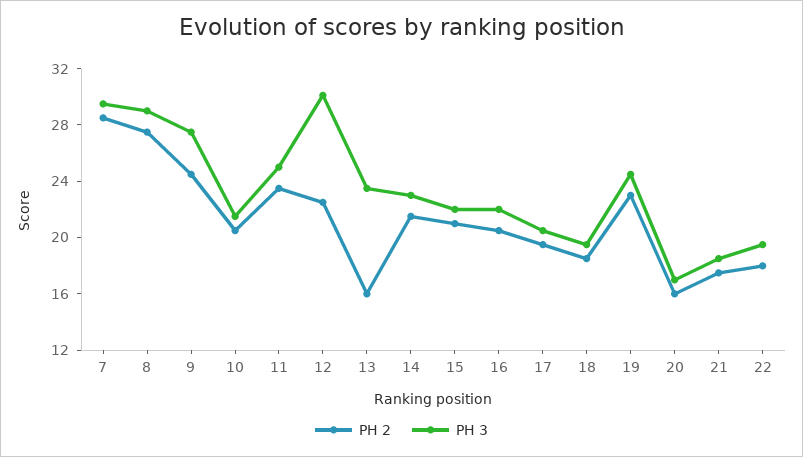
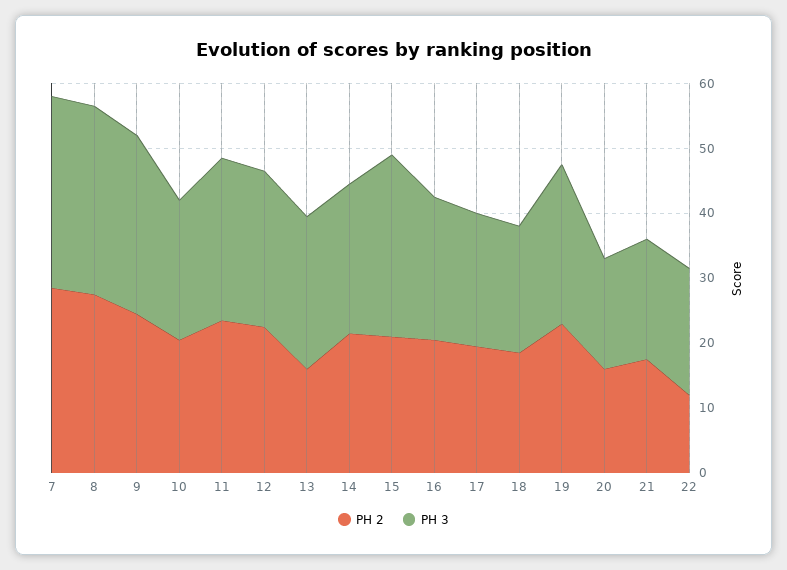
PH 3, 12: 30 -> 24
PH 3, 15: 22 -> 28
PH 2, 22: 18 -> 12

